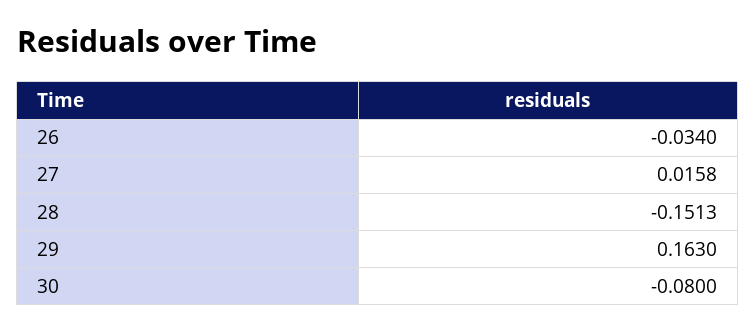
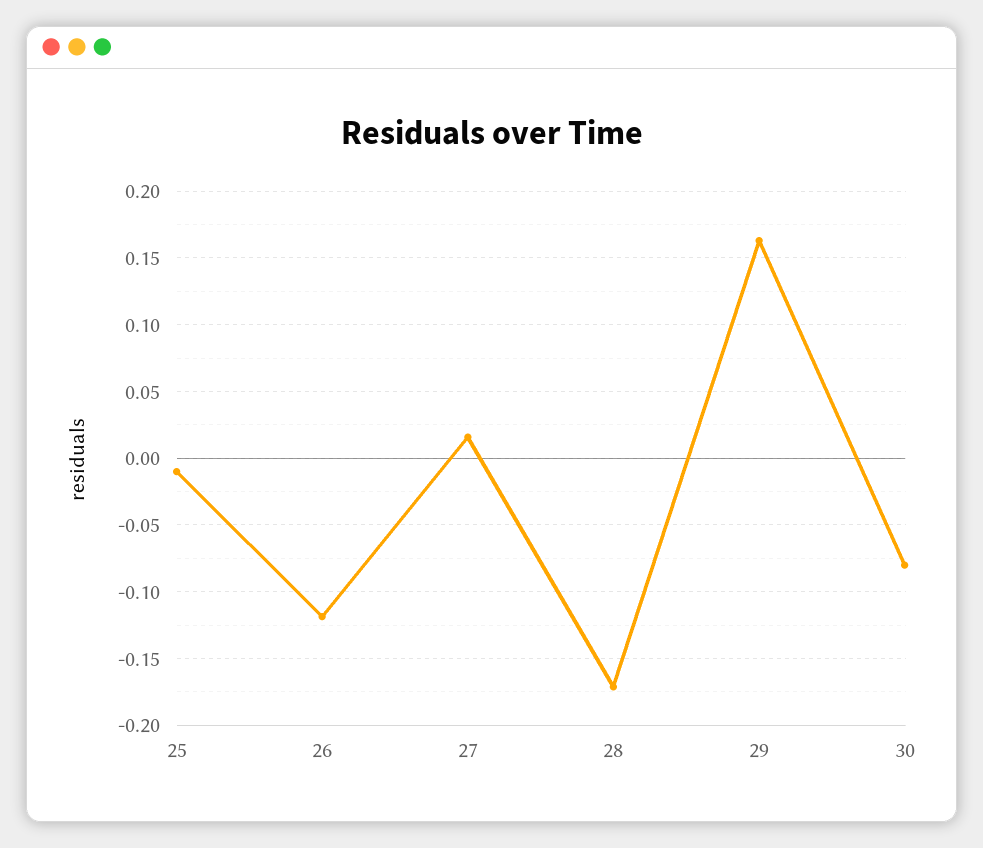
26: -0.034 -> -0.12
28: -0.1513 -> -0.17
25: none -> -0.01

